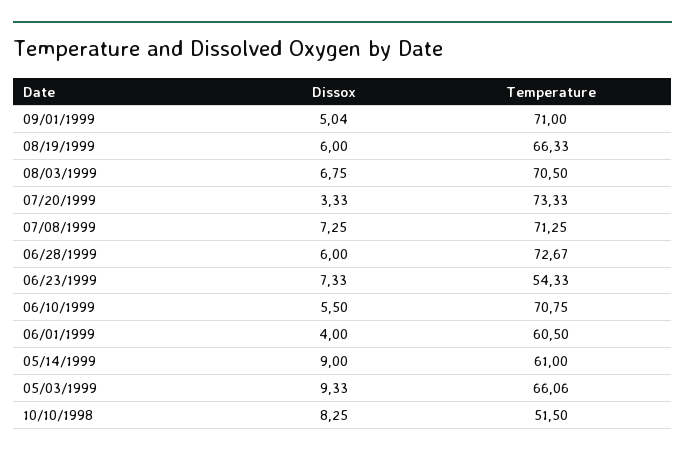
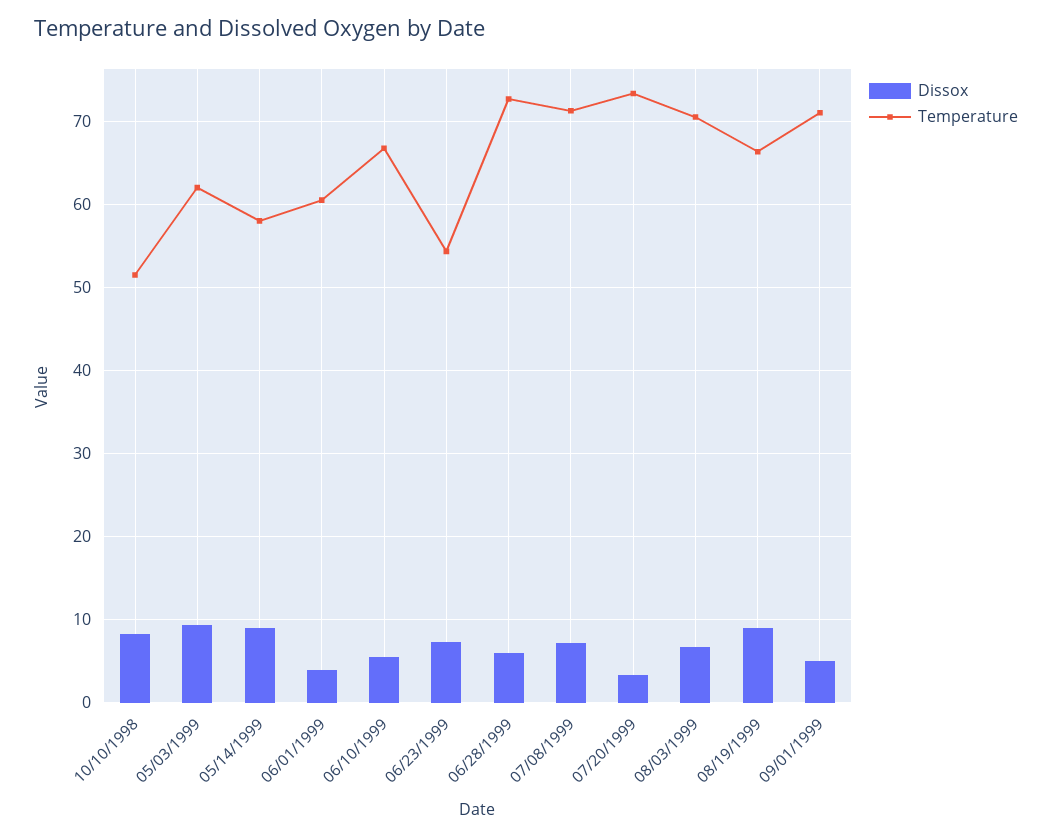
Dissox, 08/19/1999: 6 -> 9
Temperature, 06/10/1999: 70.75 -> 67
Temperature, 05/14/1999: 61 -> 58
Temperature, 05/03/1999: 66.06 -> 62

